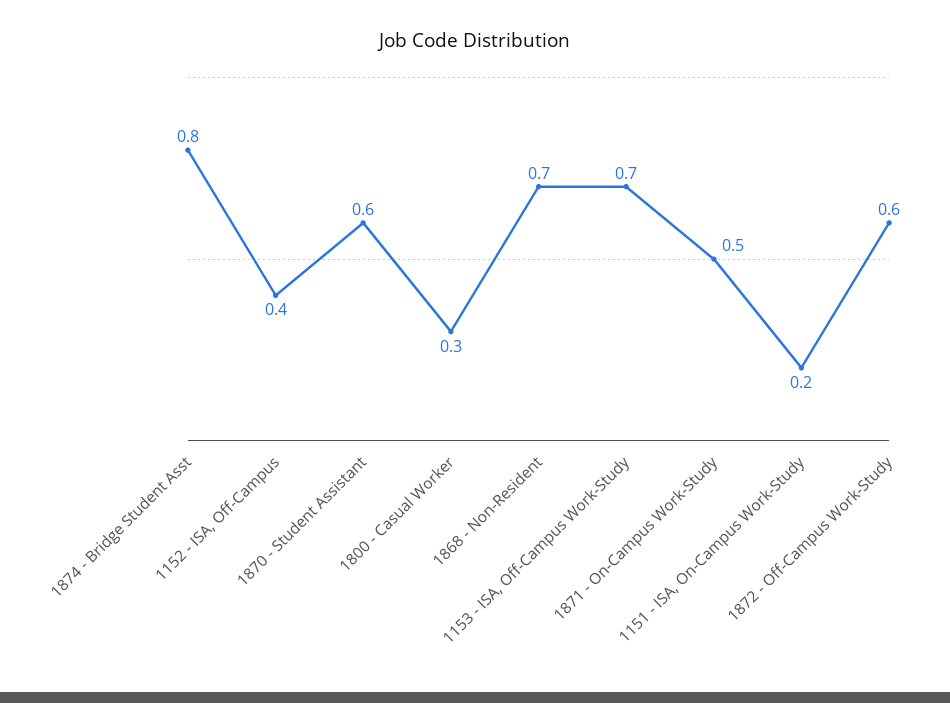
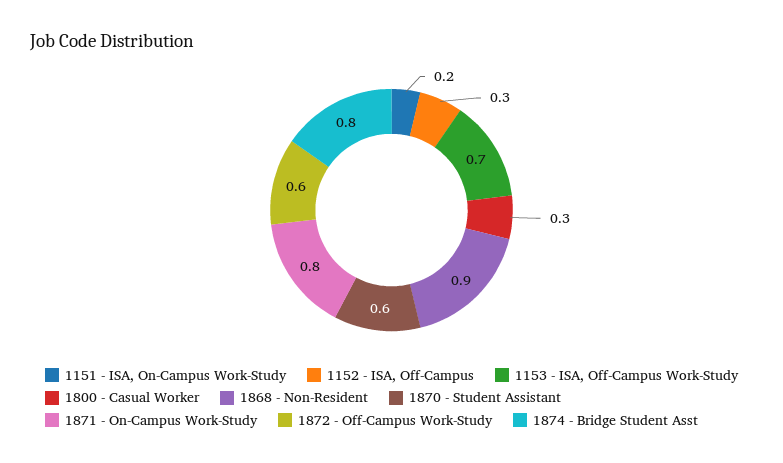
1152 - ISA, Off-Campus: 0.4 -> 0.3
1868 - Non-Resident: 0.7 -> 0.9
1871 - On-Campus Work-Study: 0.5 -> 0.8

